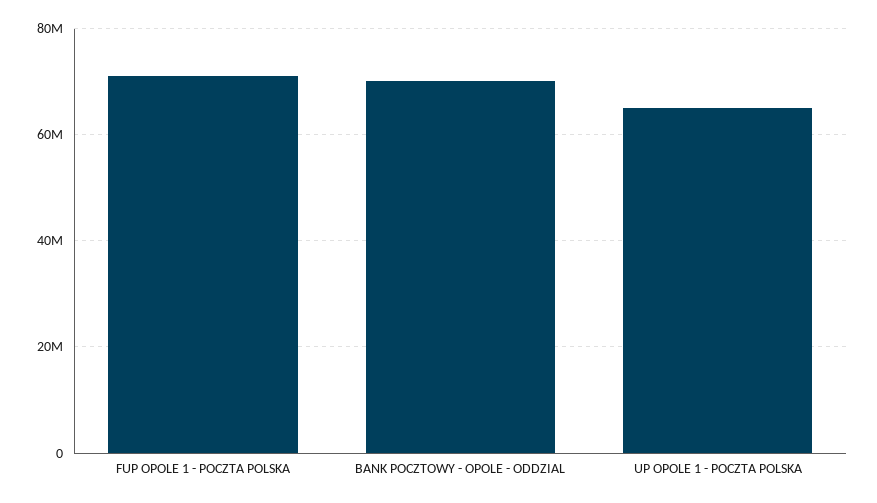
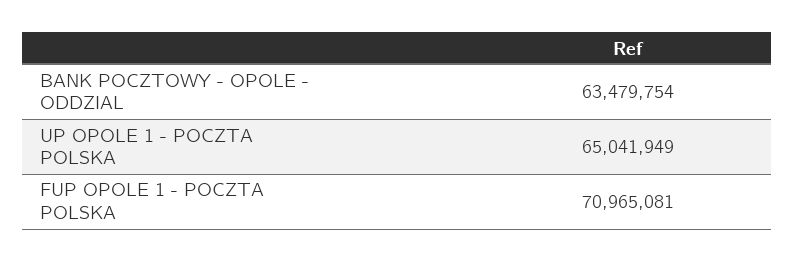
BANK POCZTOWY - OPOLE - ODDZIAL: 70000000 -> 63479754

